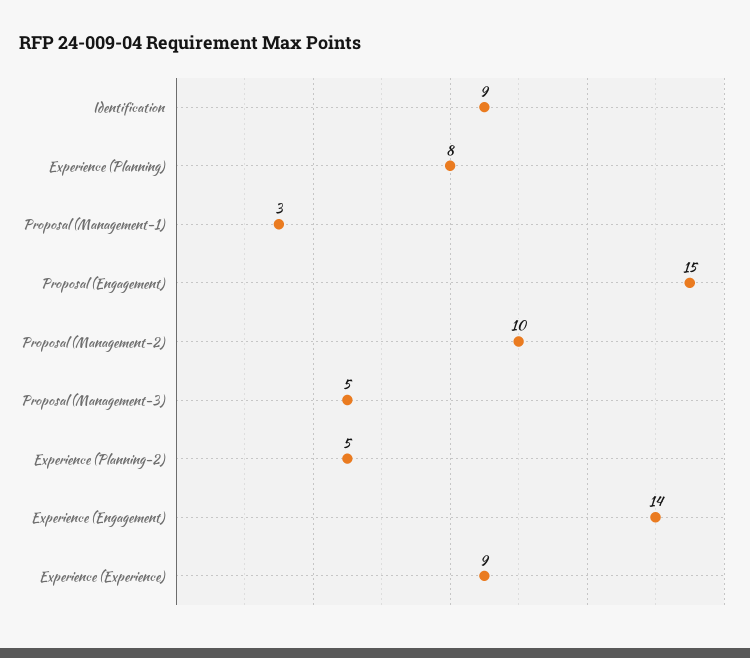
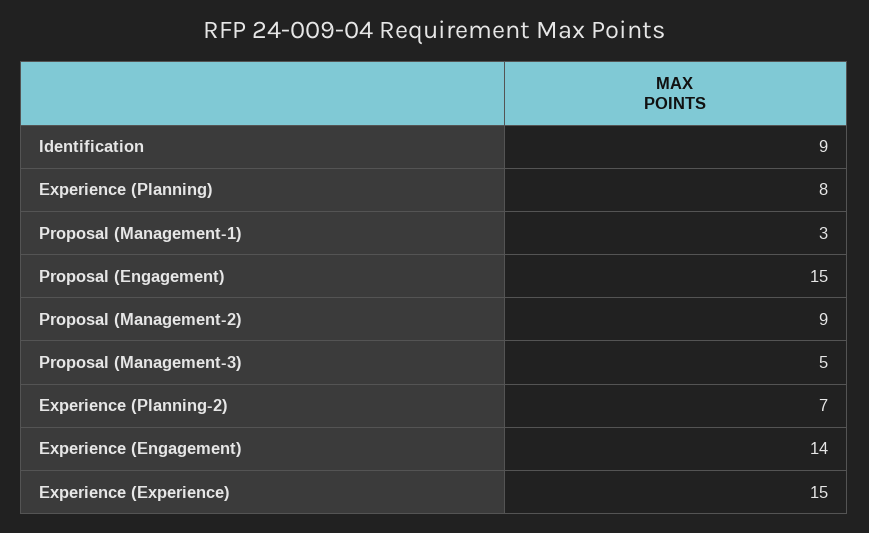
Proposal (Management-2): 10 -> 9
Experience (Planning-2): 5 -> 7
Experience (Experience): 9 -> 15

